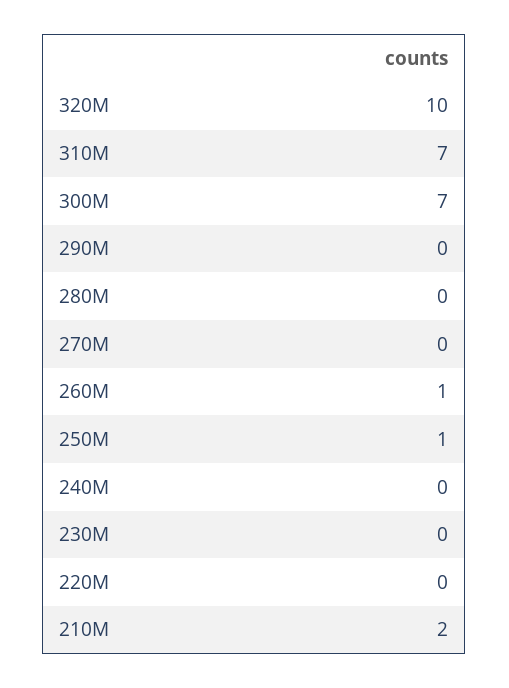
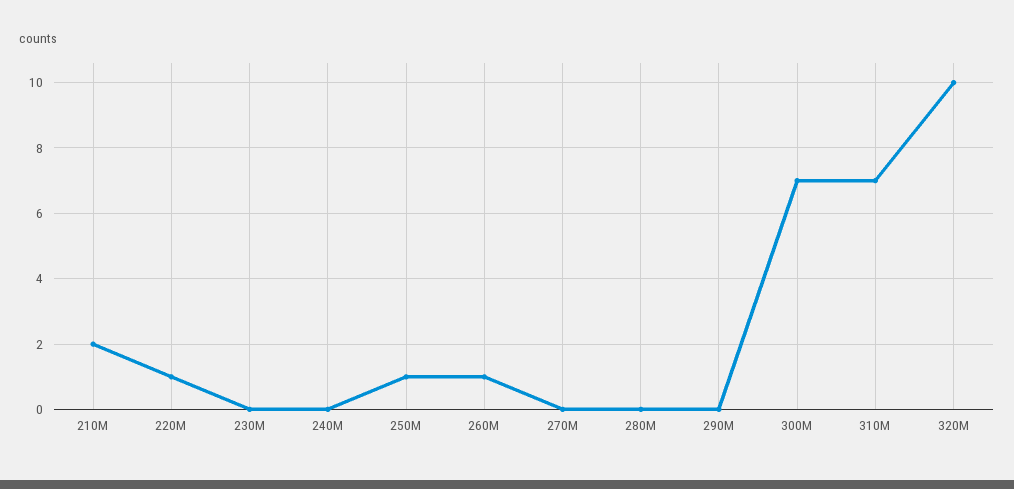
220M: 0 -> 1

